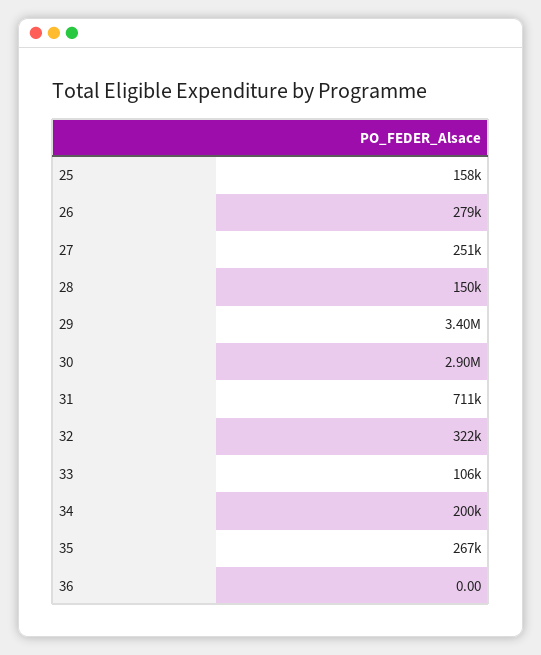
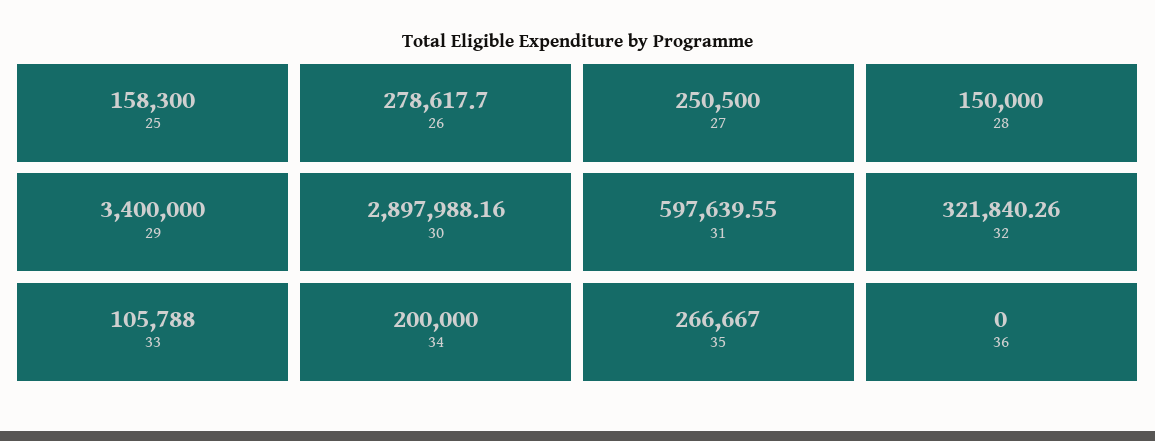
31: 711000 -> 597639.55

